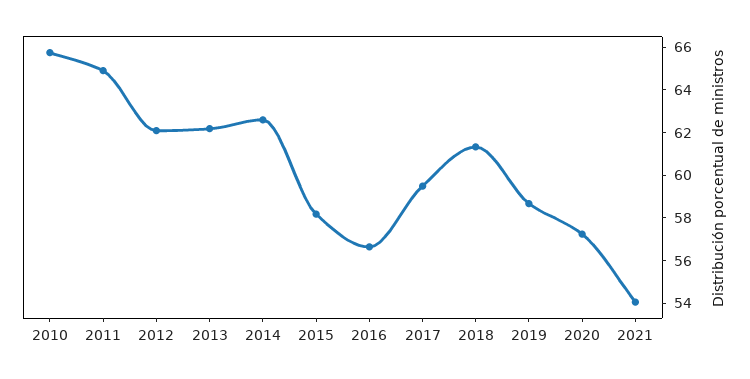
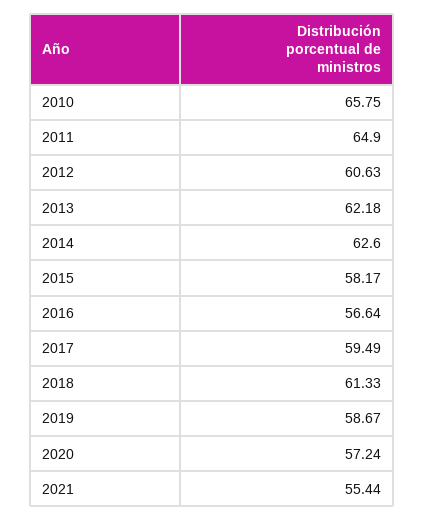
2012: 62 -> 60.63
2021: 54 -> 55.44

